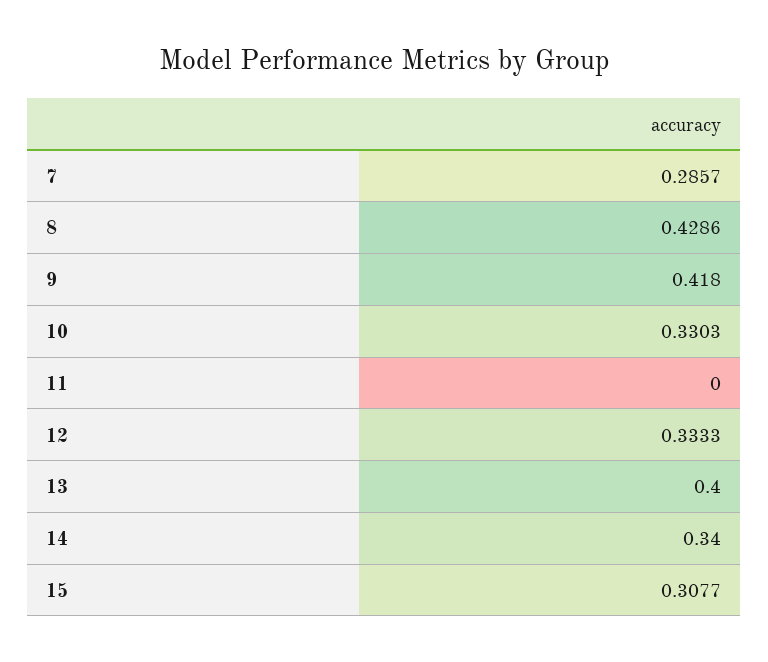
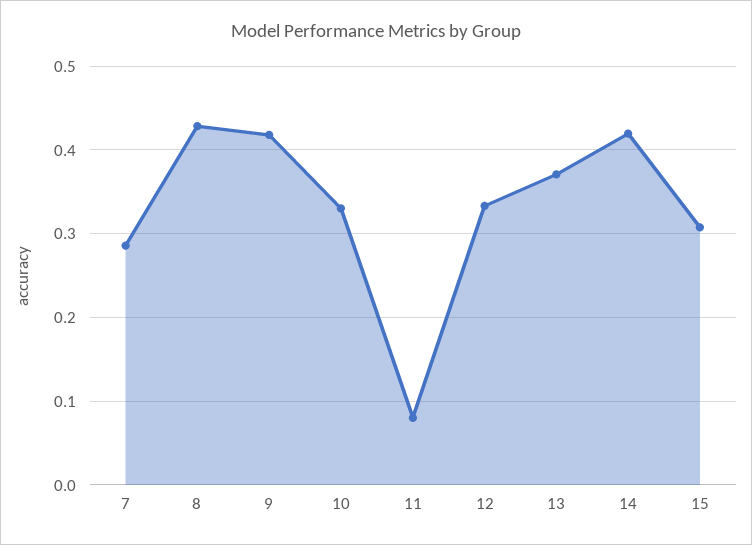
11: 0 -> 0.08
13: 0.4 -> 0.37
14: 0.34 -> 0.42

